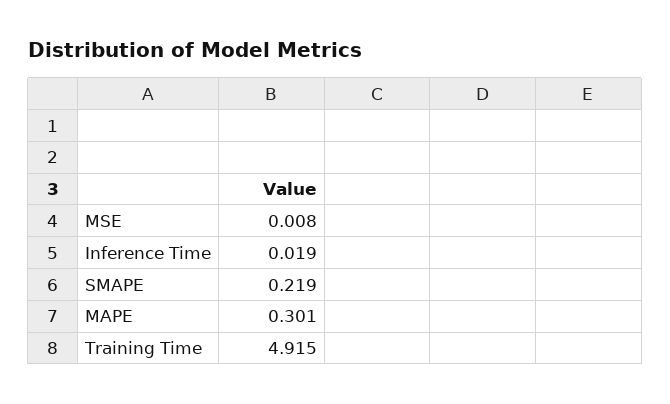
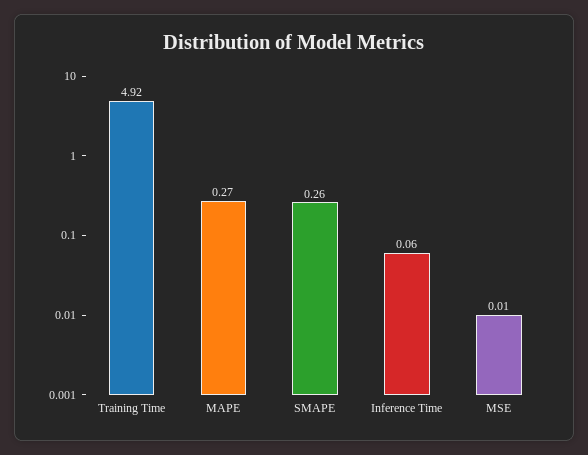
Inference Time: 0.019 -> 0.06
SMAPE: 0.219 -> 0.26
MAPE: 0.301 -> 0.27

